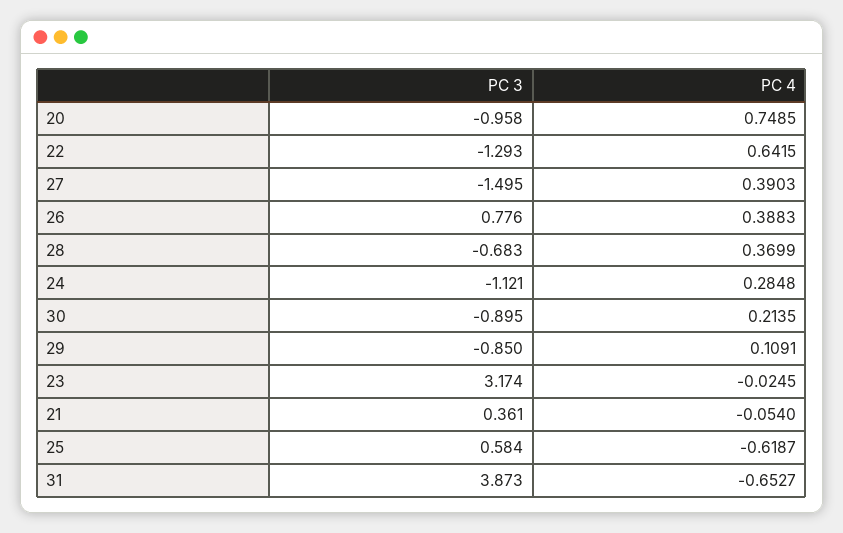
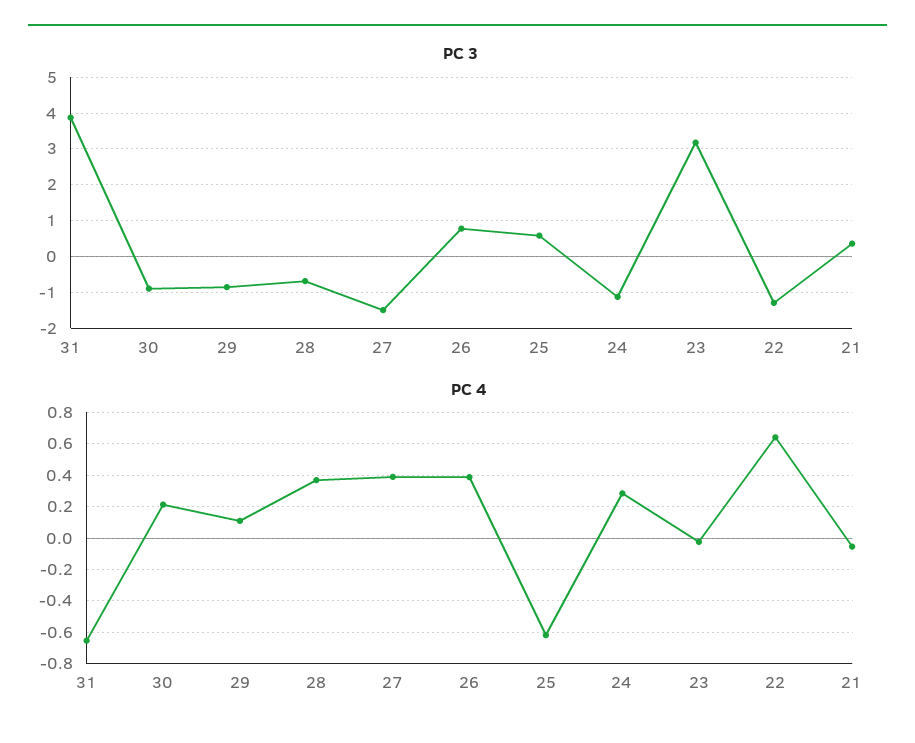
PC 3, 20: -0.958 -> none
PC 4, 20: 0.7485 -> none

